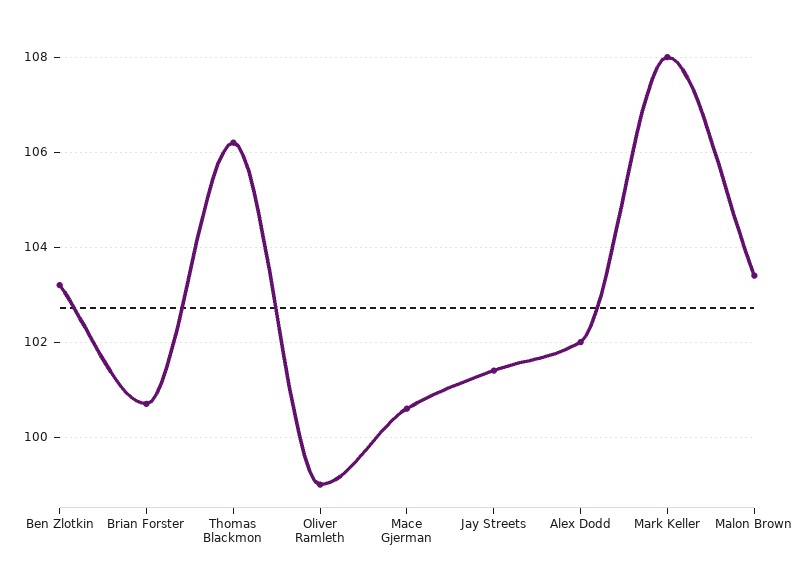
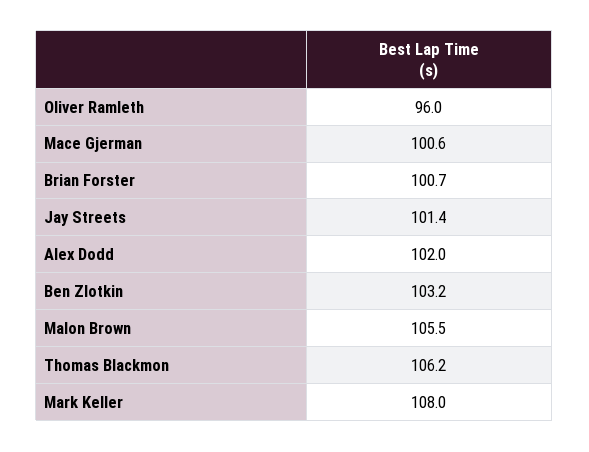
Oliver Ramleth: 99 -> 96
Malon Brown: 103.5 -> 105.5

